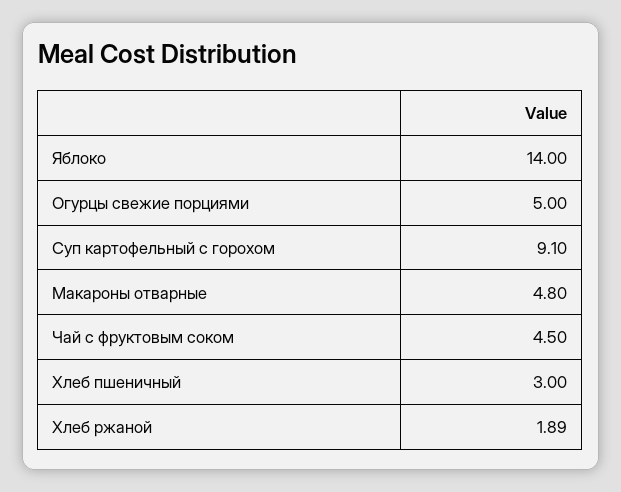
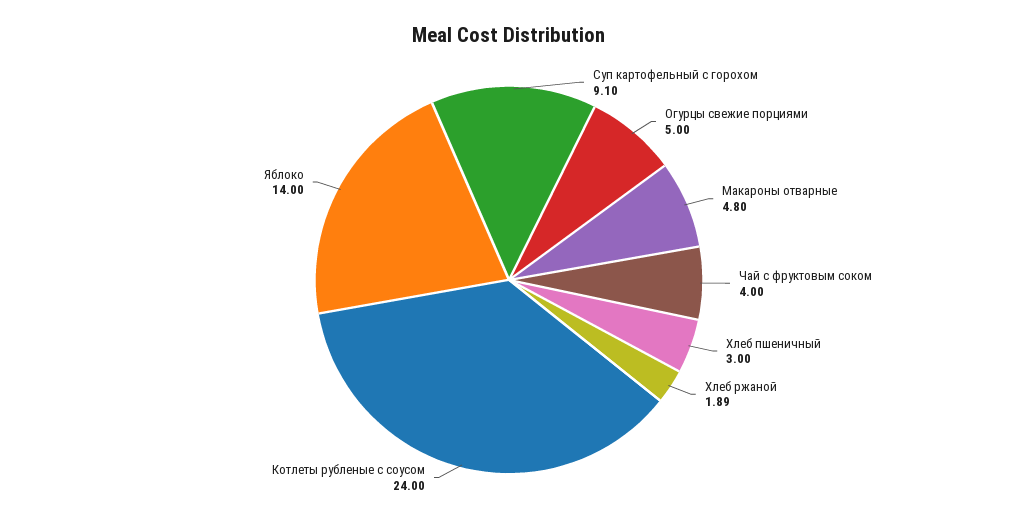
Чай с фруктовым соком: 4.5 -> 4
Котлеты рубленые с соусом: none -> 24

